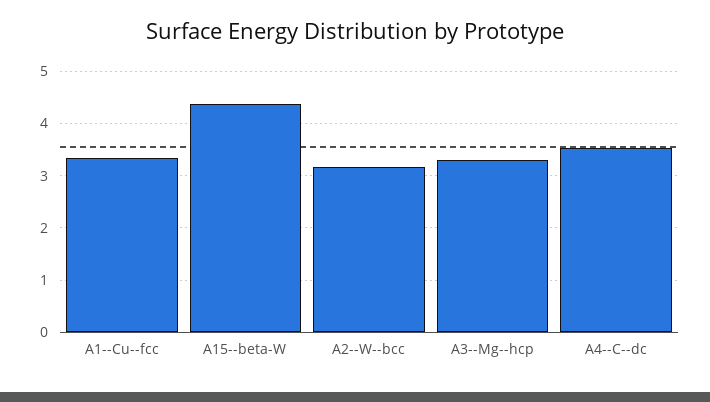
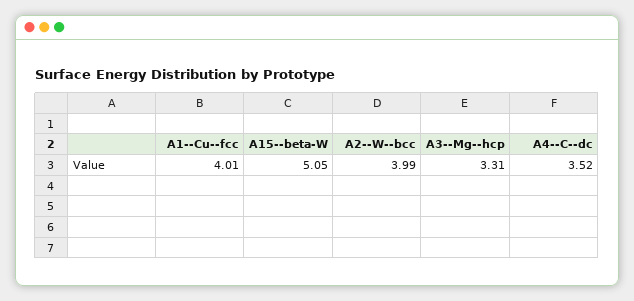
A1--Cu--fcc: 3.4 -> 4.01
A15--beta-W: 4.4 -> 5.05
A2--W--bcc: 3.2 -> 3.99

